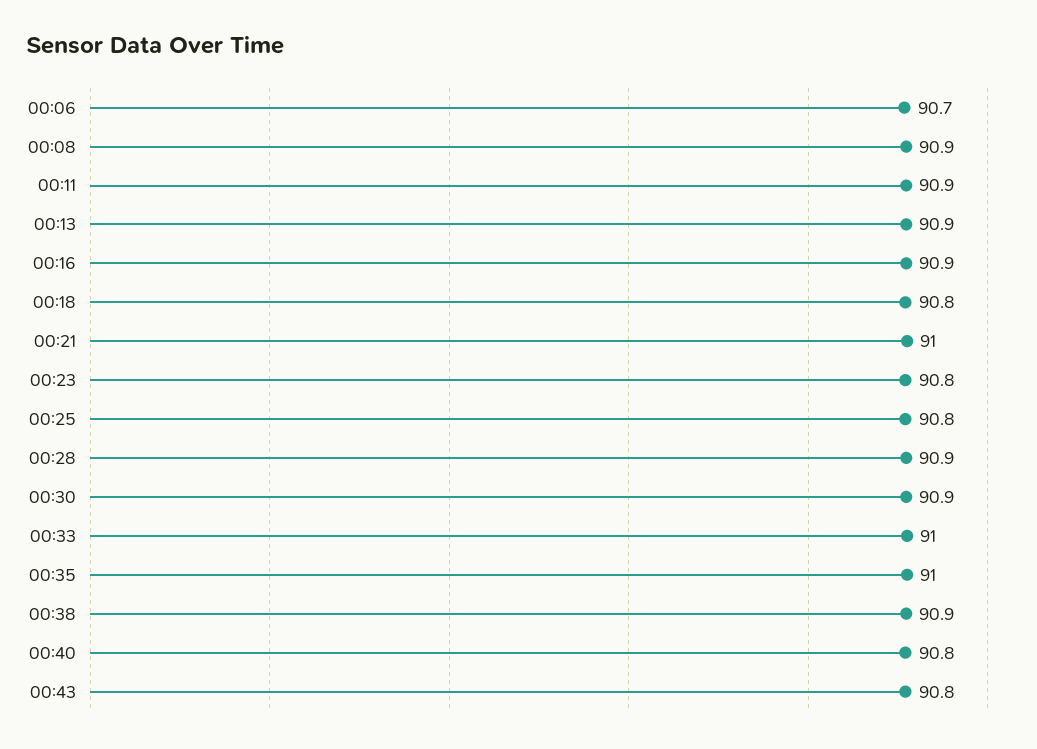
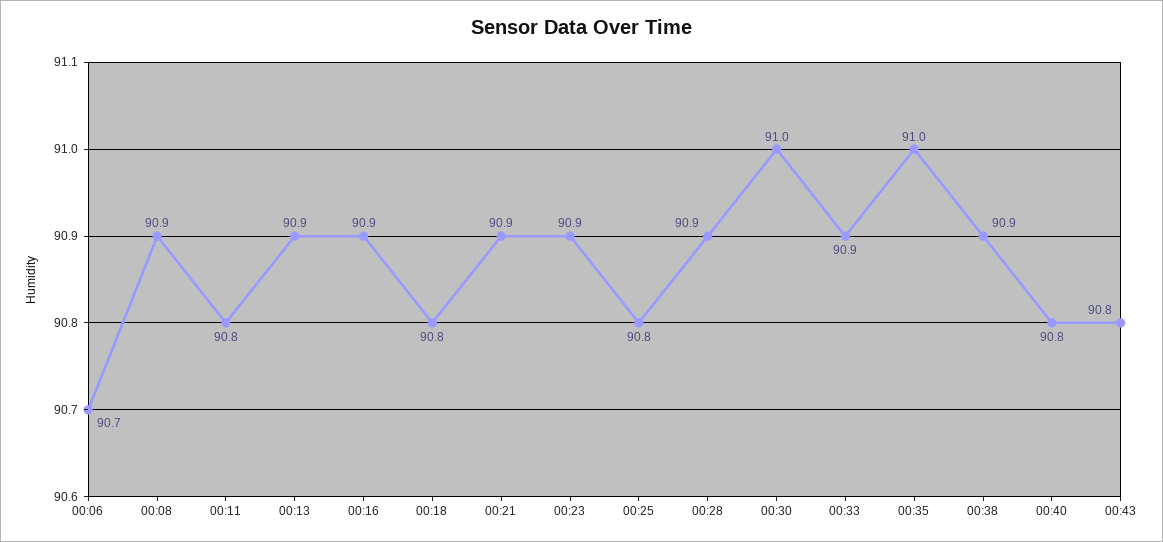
00:11: 90.9 -> 90.8
00:21: 91 -> 90.9
00:23: 90.8 -> 90.9
00:30: 90.9 -> 91
00:33: 91 -> 90.9

